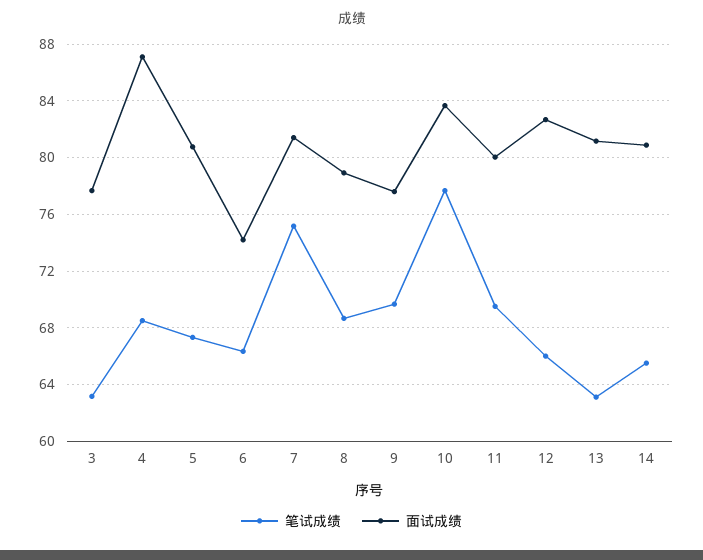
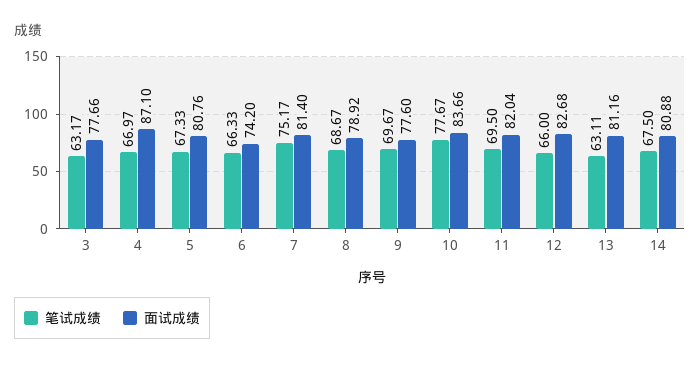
笔试成绩, 4: 68.5 -> 66.97
面试成绩, 11: 80 -> 82.04
笔试成绩, 14: 65.5 -> 67.5

